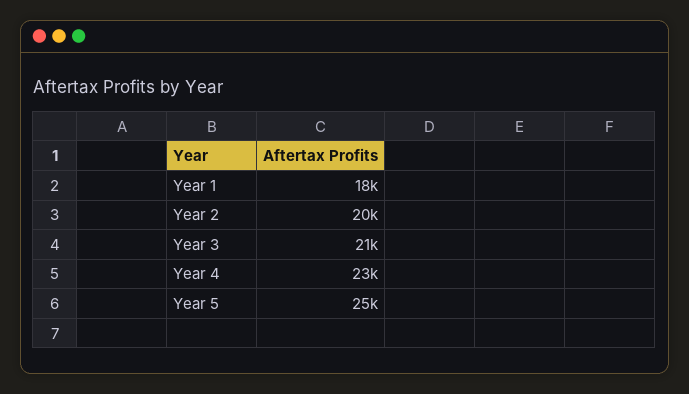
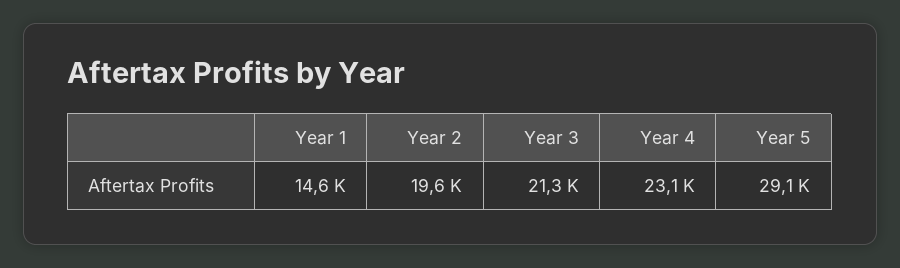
Year 1: 18000 -> 14600
Year 5: 25000 -> 29100

